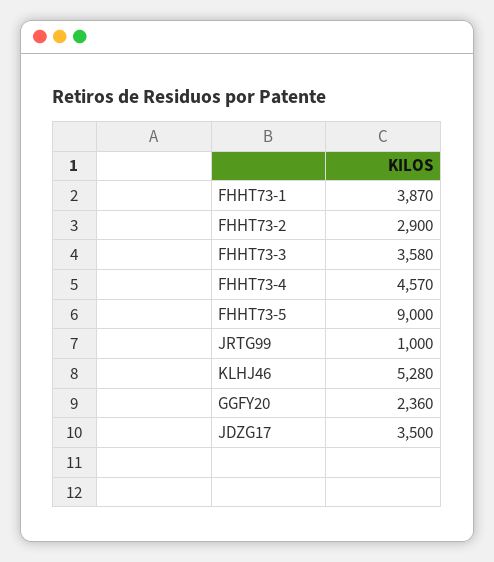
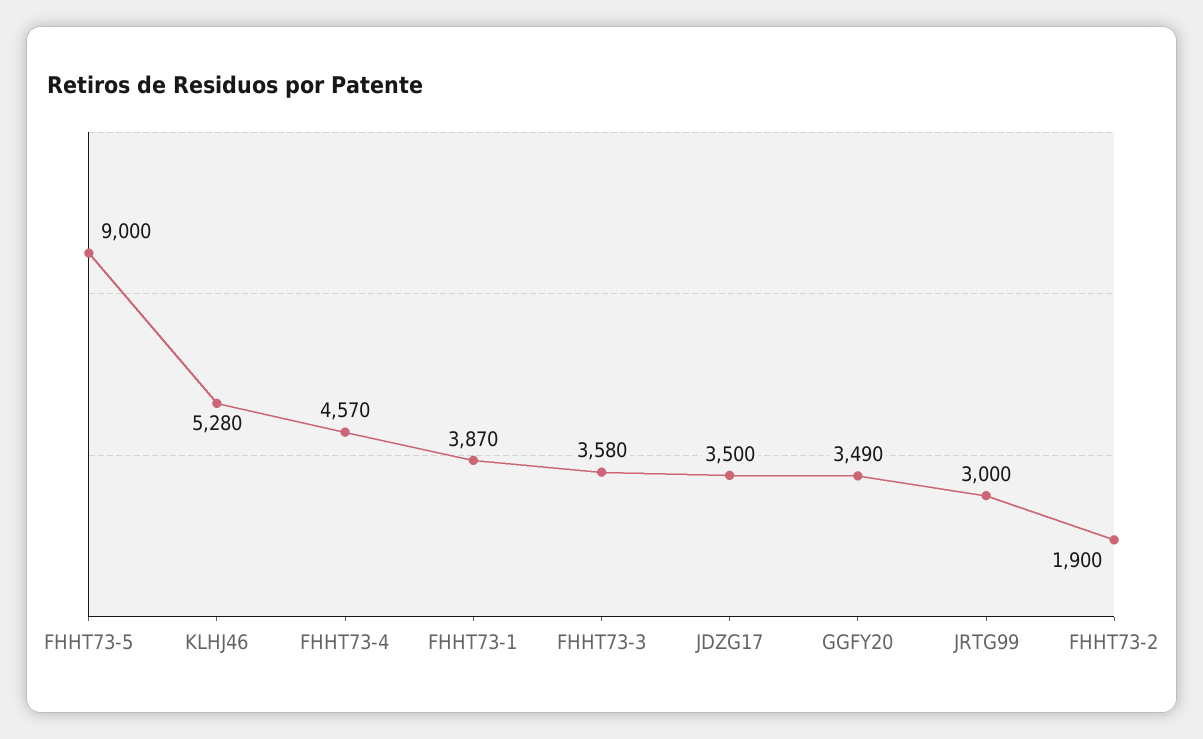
FHHT73-2: 2900 -> 1900
JRTG99: 1000 -> 3000
GGFY20: 2360 -> 3490

